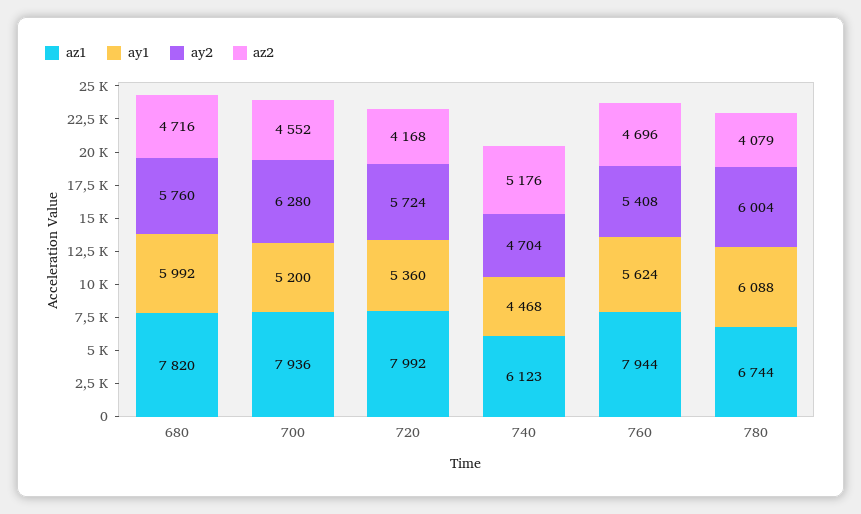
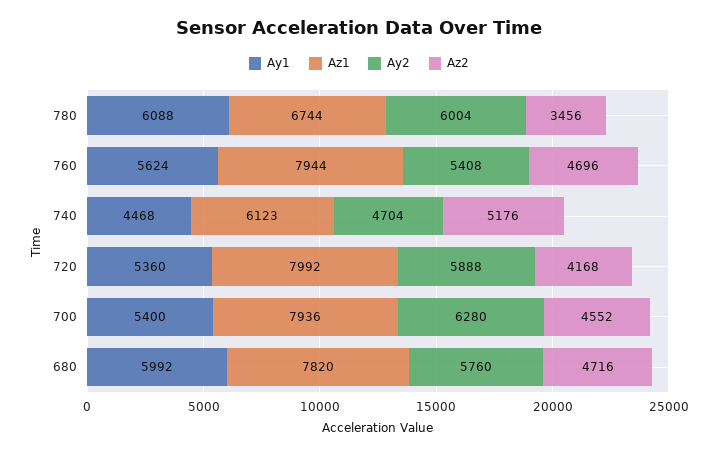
ay1, 700: 5200 -> 5400
ay2, 720: 5724 -> 5888
az2, 780: 4079 -> 3456

